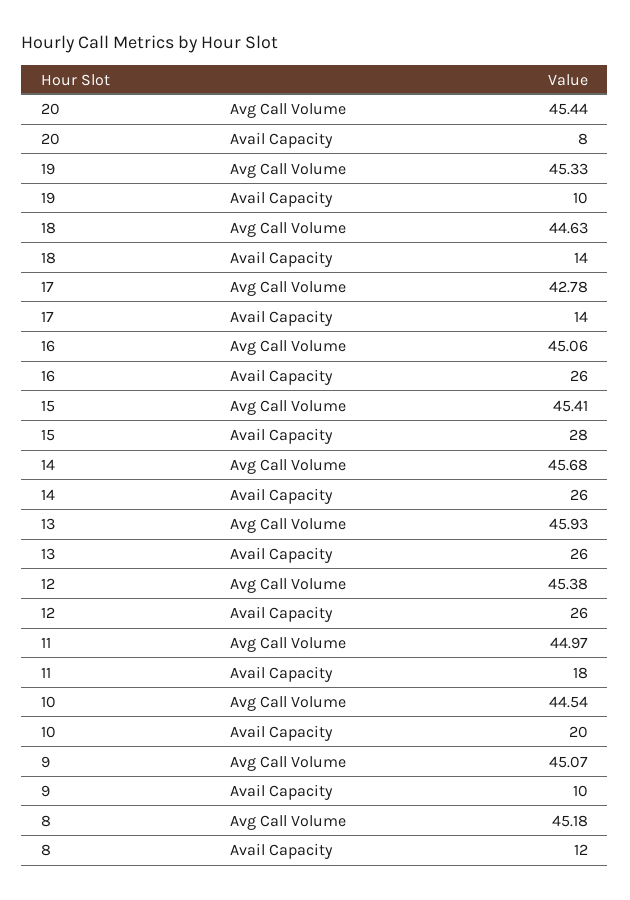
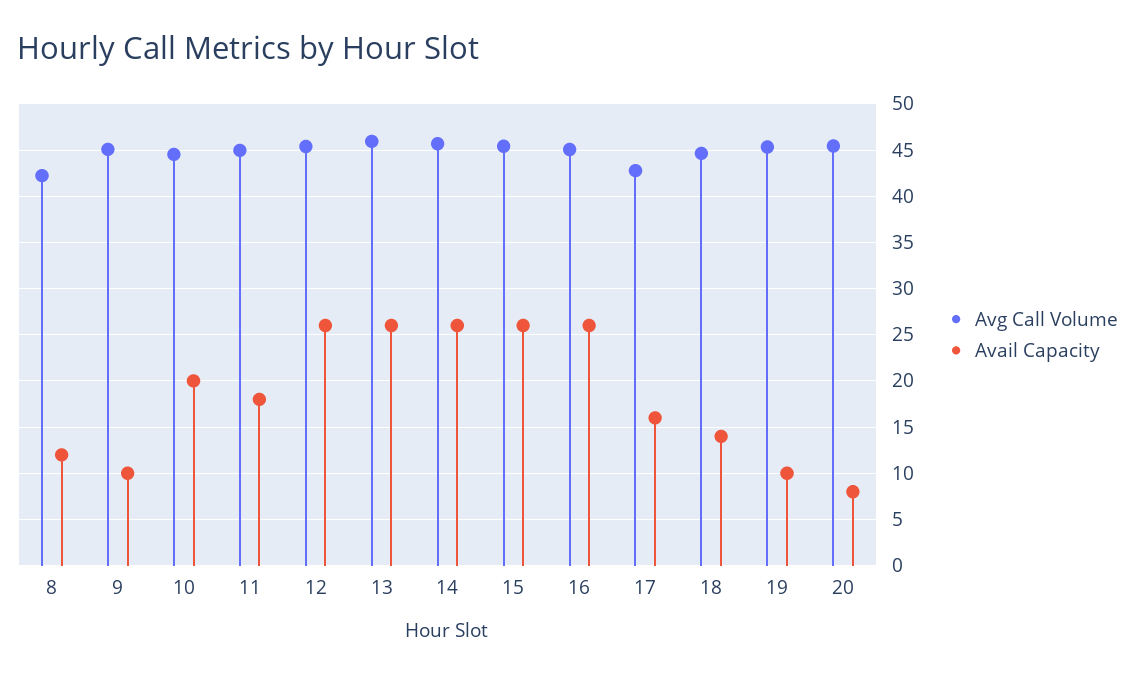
Avail Capacity, 17: 14 -> 16
Avail Capacity, 15: 28 -> 26
Avg Call Volume, 8: 45.18 -> 42

